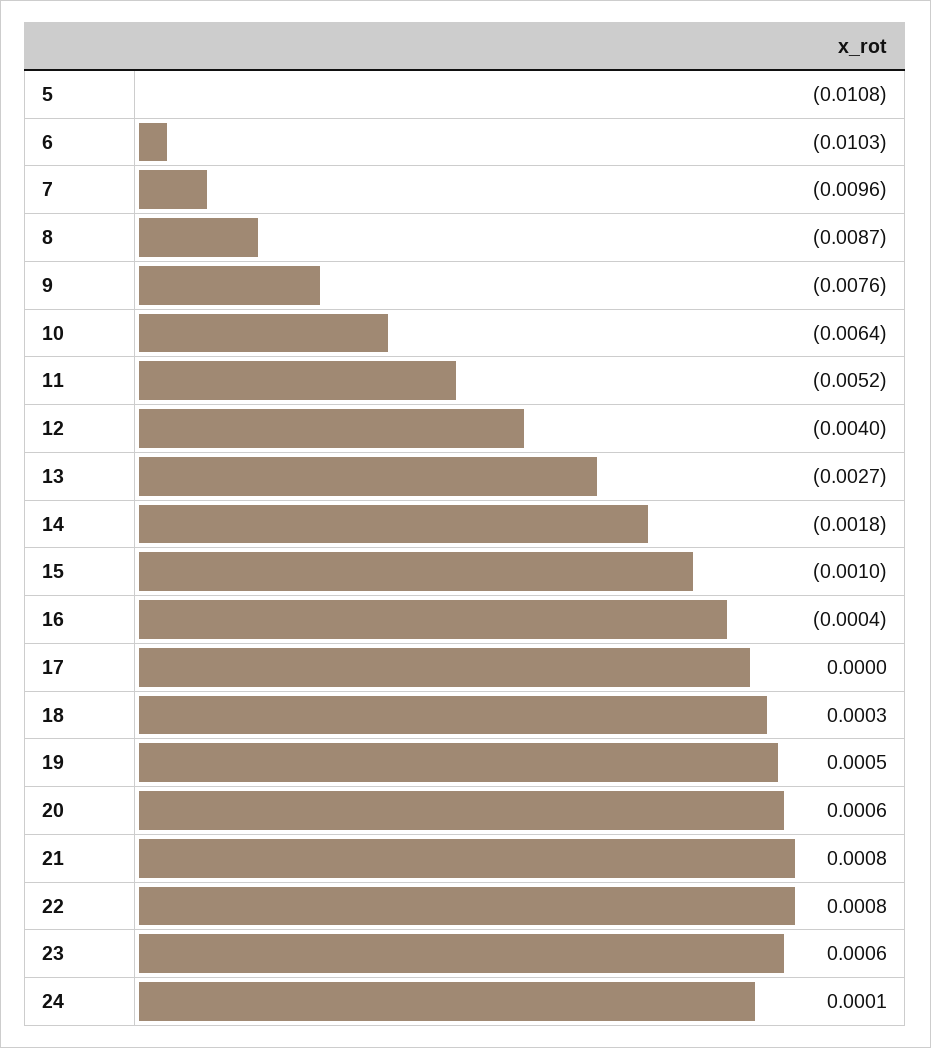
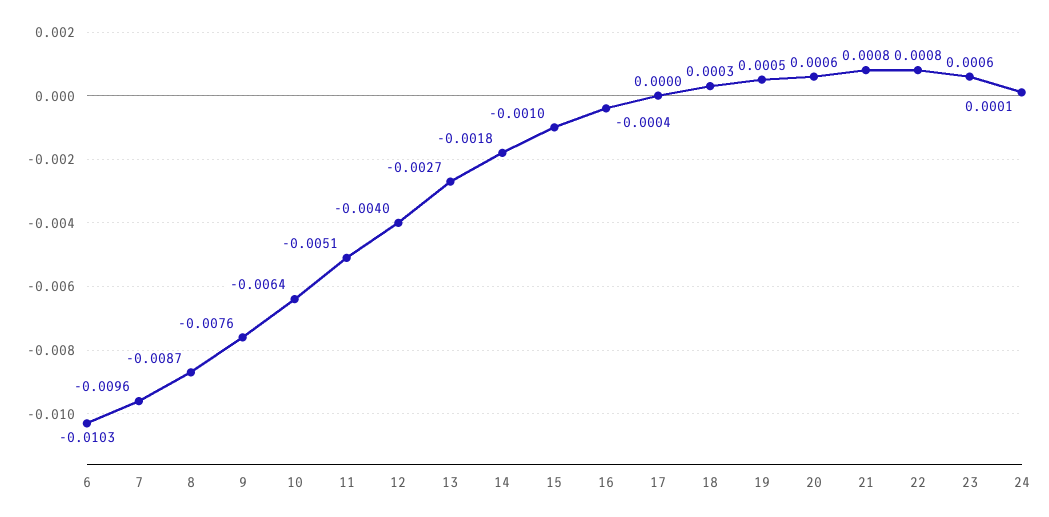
5: -0.0108 -> none
11: -0.0052 -> -0.0051

